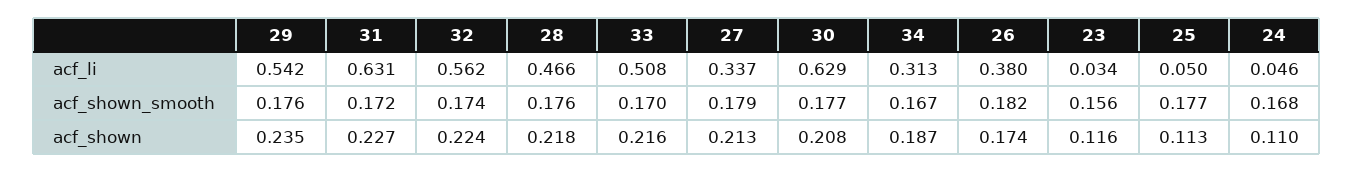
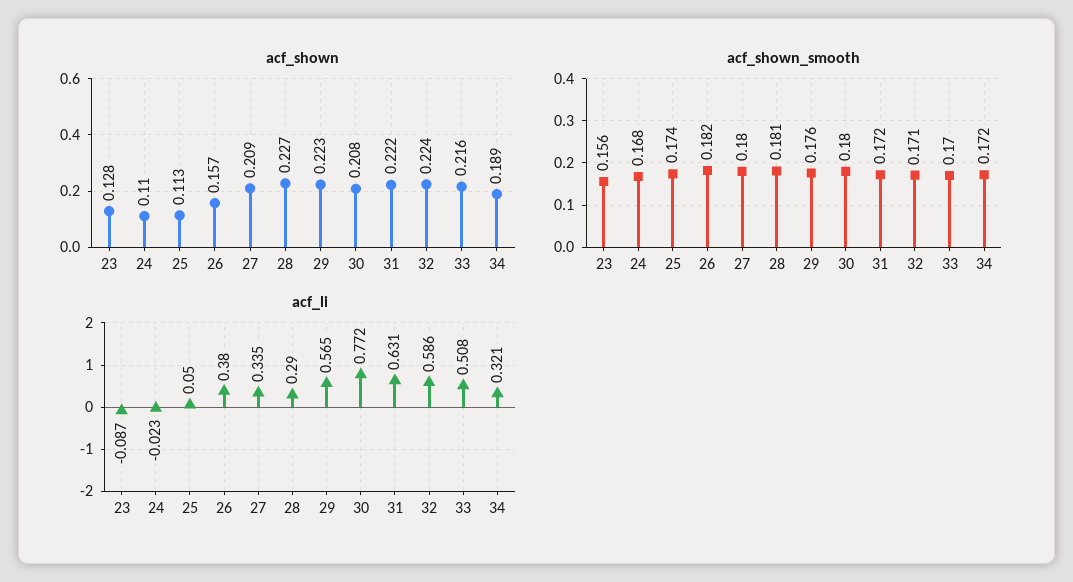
acf_li, 29: 0.542 -> 0.565
acf_li, 32: 0.562 -> 0.586
acf_li, 28: 0.466 -> 0.29
acf_li, 27: 0.337 -> 0.335
acf_li, 30: 0.629 -> 0.772
acf_li, 34: 0.313 -> 0.321
acf_li, 23: 0.034 -> -0.087
acf_li, 24: 0.046 -> -0.023
acf_shown_smooth, 32: 0.174 -> 0.171
acf_shown_smooth, 28: 0.176 -> 0.181
acf_shown_smooth, 27: 0.179 -> 0.18
acf_shown_smooth, 30: 0.177 -> 0.18
acf_shown_smooth, 34: 0.167 -> 0.172
acf_shown_smooth, 25: 0.177 -> 0.174
acf_shown, 29: 0.235 -> 0.223
acf_shown, 31: 0.227 -> 0.222
acf_shown, 28: 0.218 -> 0.227
acf_shown, 27: 0.213 -> 0.209
acf_shown, 34: 0.187 -> 0.189
acf_shown, 26: 0.174 -> 0.157
acf_shown, 23: 0.116 -> 0.128

